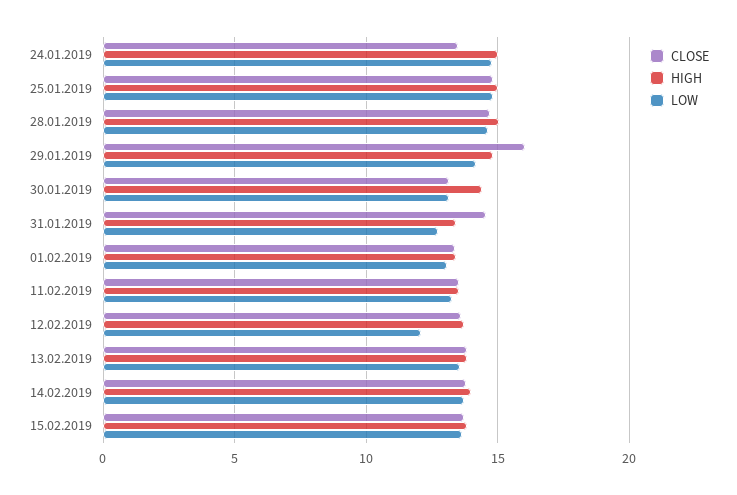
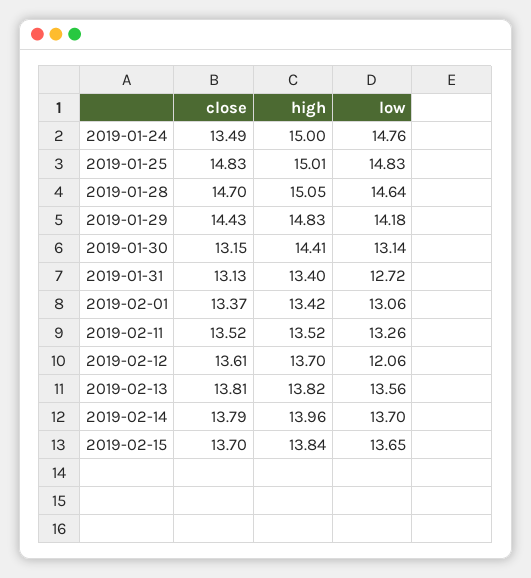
CLOSE, 29.01.2019: 16 -> 14.43
CLOSE, 31.01.2019: 14.5 -> 13.13

